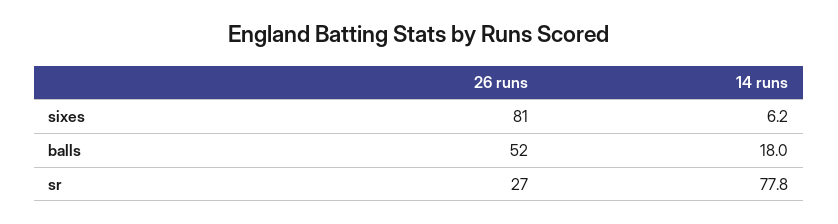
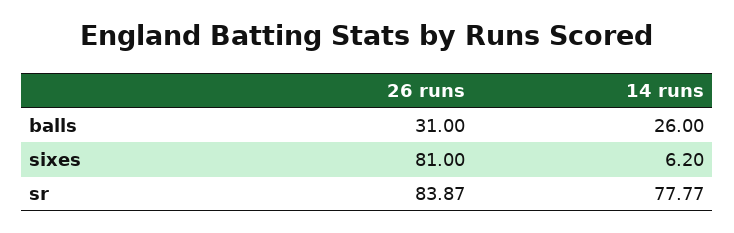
26 runs, balls: 52 -> 31
14 runs, balls: 18 -> 26
26 runs, sr: 27 -> 83.87

